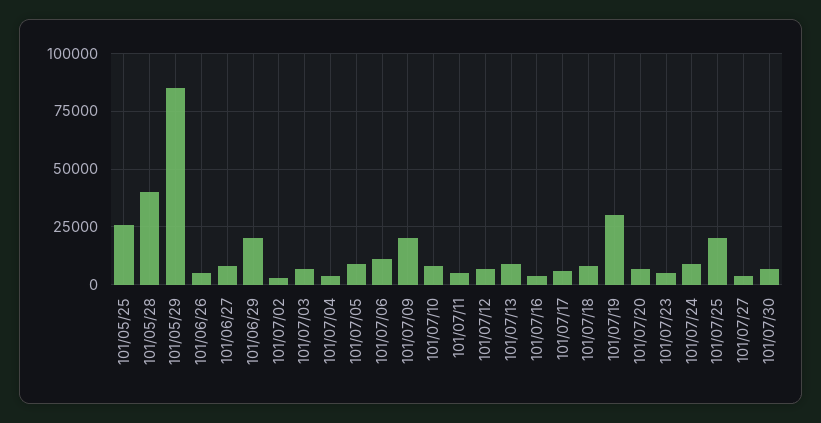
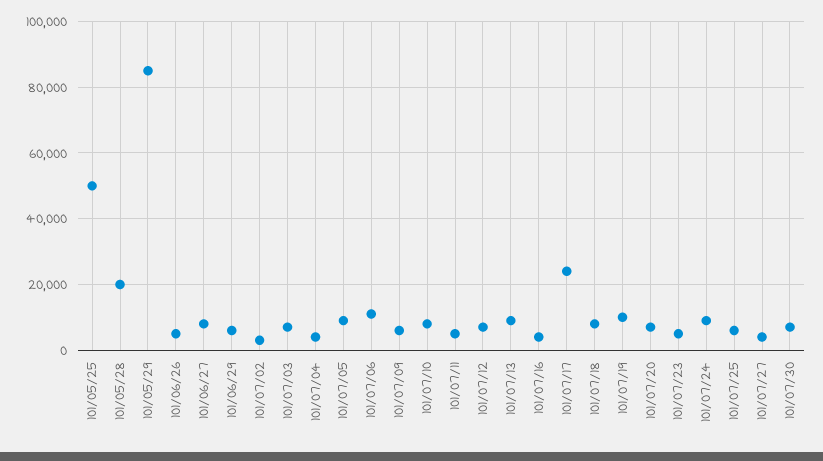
101/05/25: 25000 -> 50000
101/05/28: 40000 -> 20000
101/06/29: 20000 -> 6000
101/07/09: 20000 -> 6000
101/07/17: 5000 -> 24000
101/07/19: 30000 -> 10000
101/07/25: 20000 -> 6000

